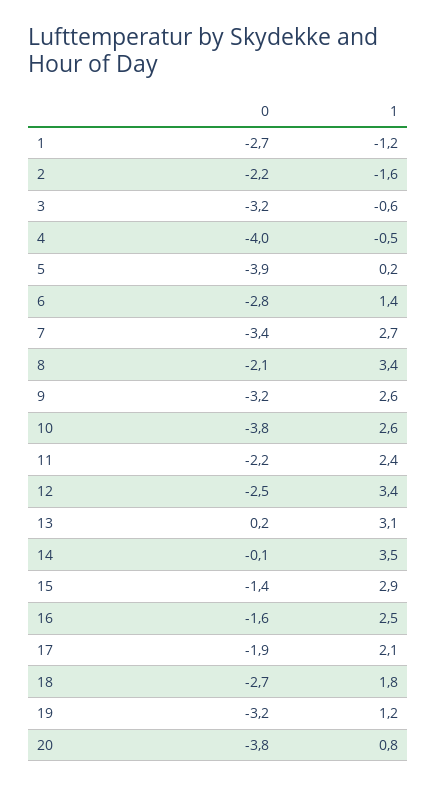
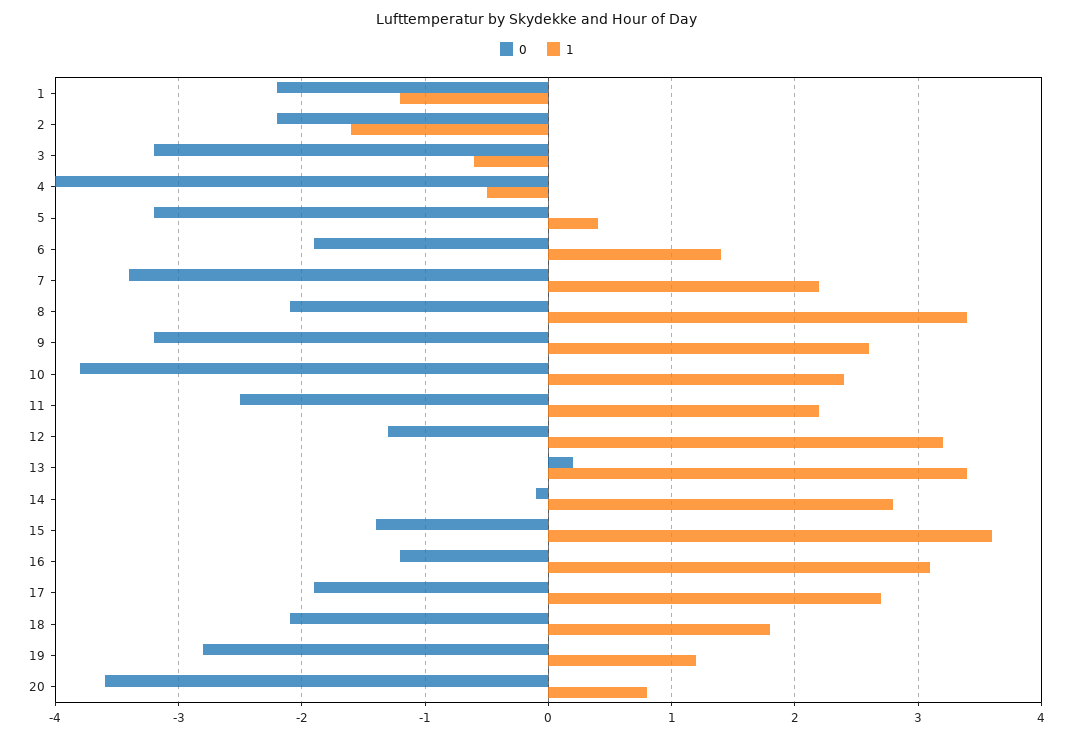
0, 1: -2.7 -> -2.2
0, 5: -3.9 -> -3.2
1, 5: 0.2 -> 0.4
0, 6: -2.8 -> -1.9
1, 7: 2.7 -> 2.2
1, 10: 2.6 -> 2.4
0, 11: -2.2 -> -2.5
1, 11: 2.4 -> 2.2
0, 12: -2.5 -> -1.3
1, 12: 3.4 -> 3.2
1, 13: 3.1 -> 3.4
1, 14: 3.5 -> 2.8
1, 15: 2.9 -> 3.6
0, 16: -1.6 -> -1.2
1, 16: 2.5 -> 3.1
1, 17: 2.1 -> 2.7
0, 18: -2.7 -> -2.1
0, 19: -3.2 -> -2.8
0, 20: -3.8 -> -3.6

